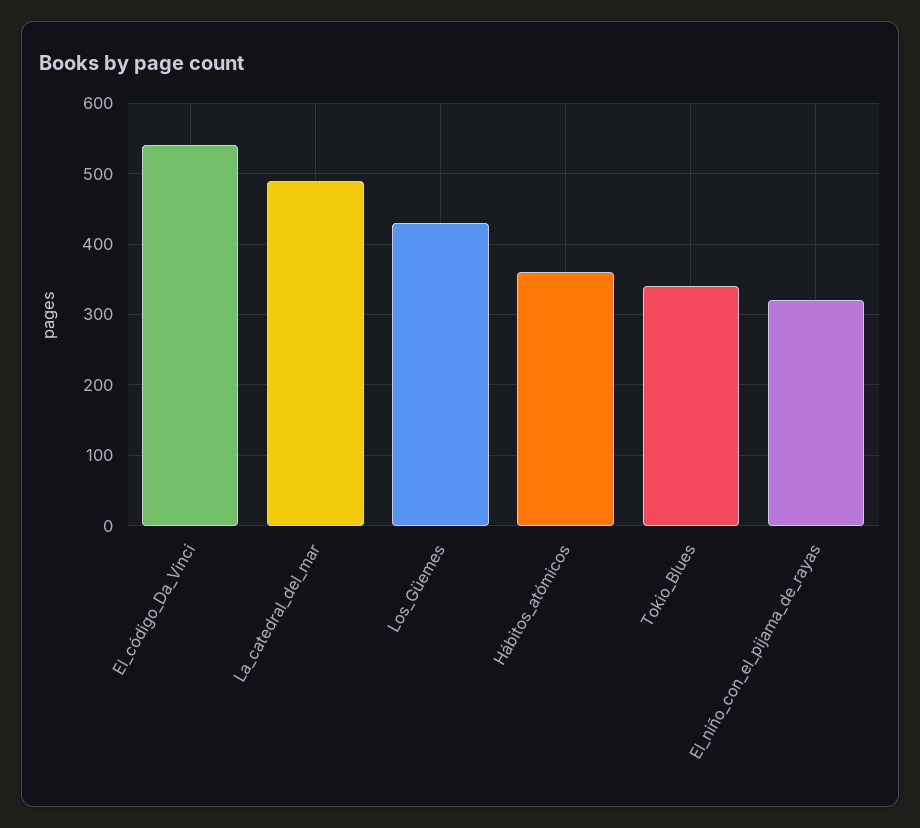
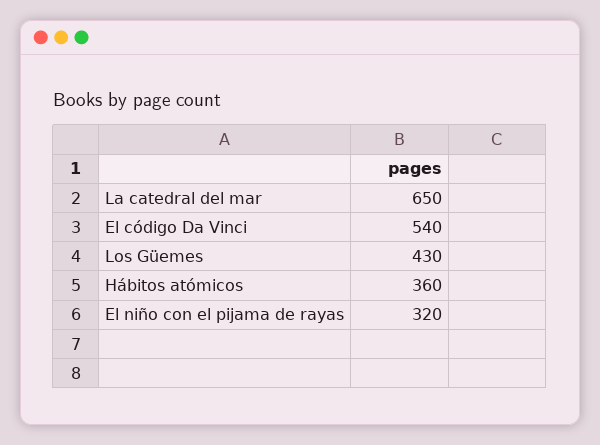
La_catedral_del_mar: 490 -> 650
Tokio_Blues: 340 -> none

